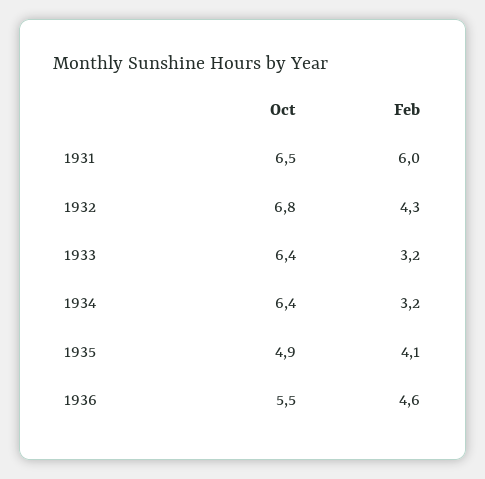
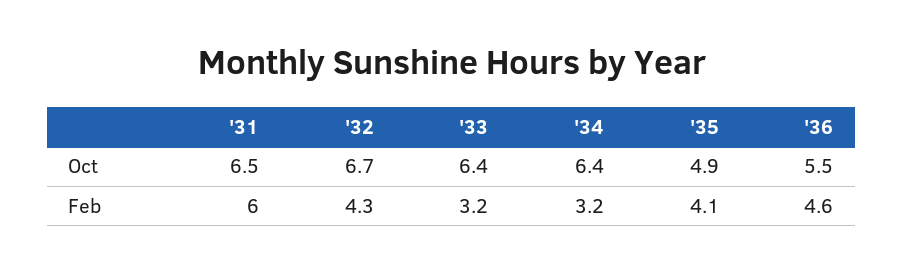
Oct, 1932: 6.8 -> 6.7

